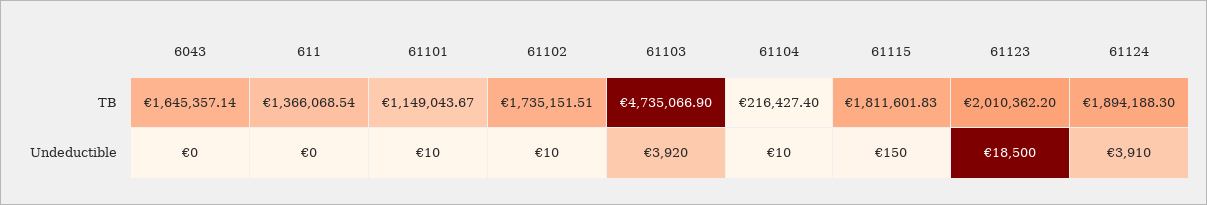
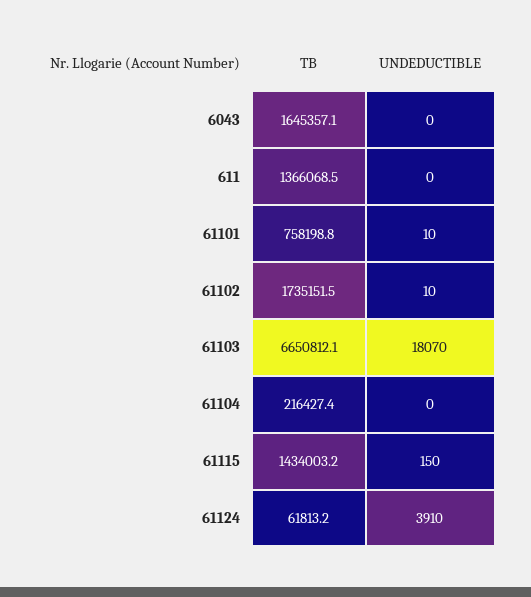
61101, TB: 1149043.67 -> 758198.8
61103, TB: 4735066.9 -> 6650812.1
61115, TB: 1811601.83 -> 1434003.2
61123, TB: 2010362.2 -> none
61124, TB: 1894188.3 -> 61813.2
61103, Undeductible: 3920 -> 18070
61104, Undeductible: 10 -> 0
61123, Undeductible: 18500 -> none

